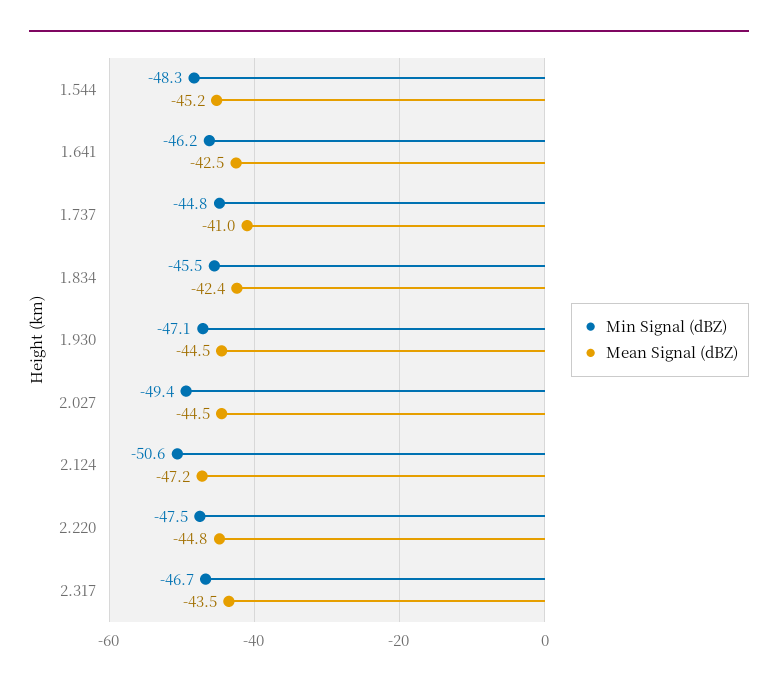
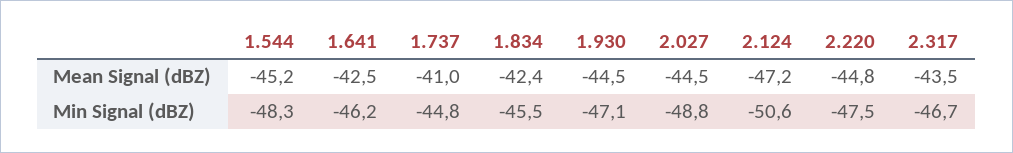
Min Signal (dBZ), 2.027: -49.4 -> -48.8

